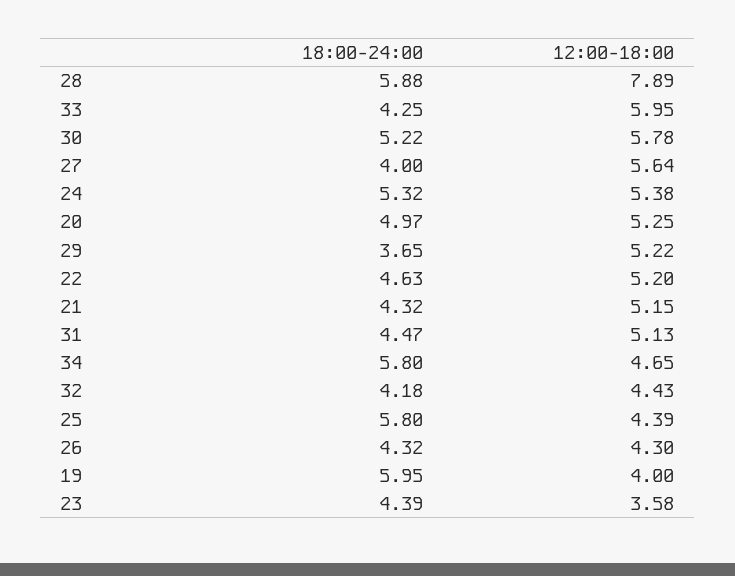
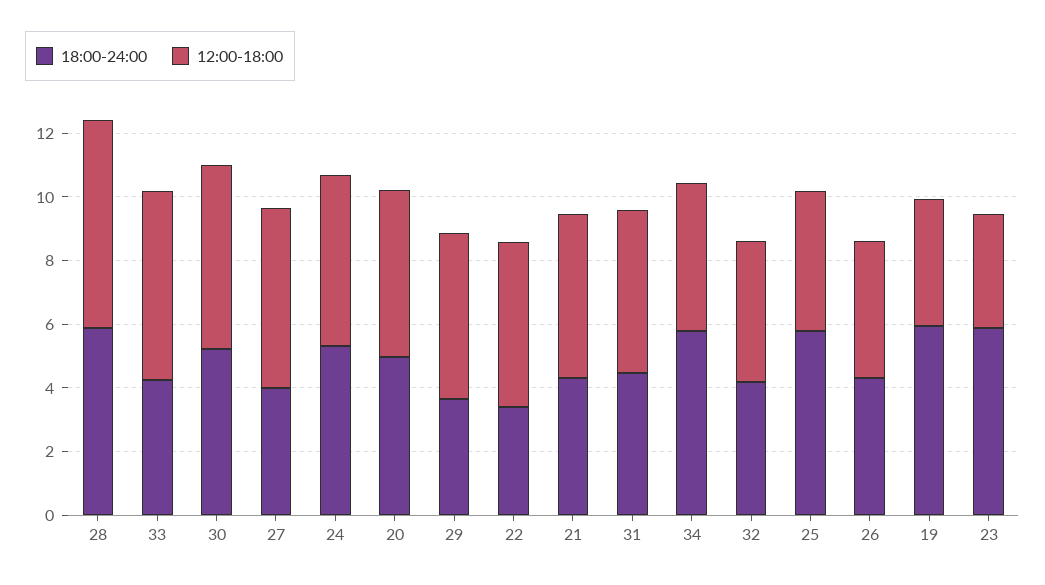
12:00-18:00, 28: 7.89 -> 6.5
18:00-24:00, 22: 4.63 -> 3.5
18:00-24:00, 23: 4.39 -> 6

